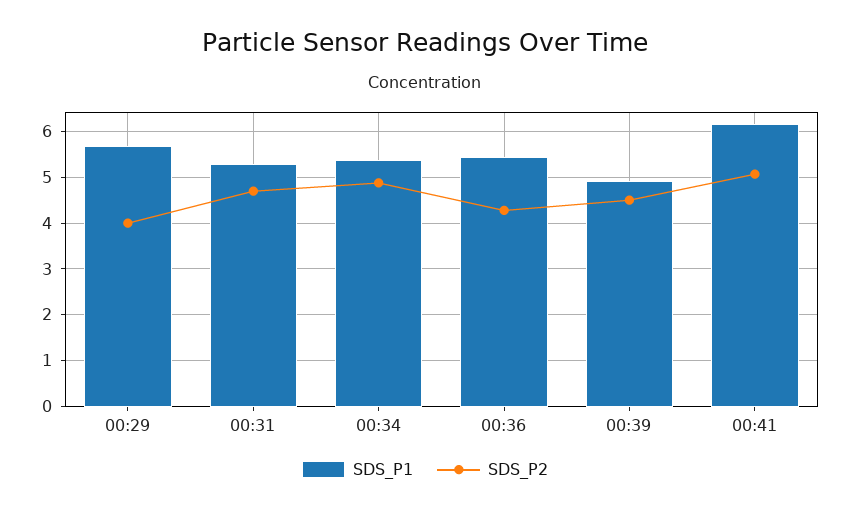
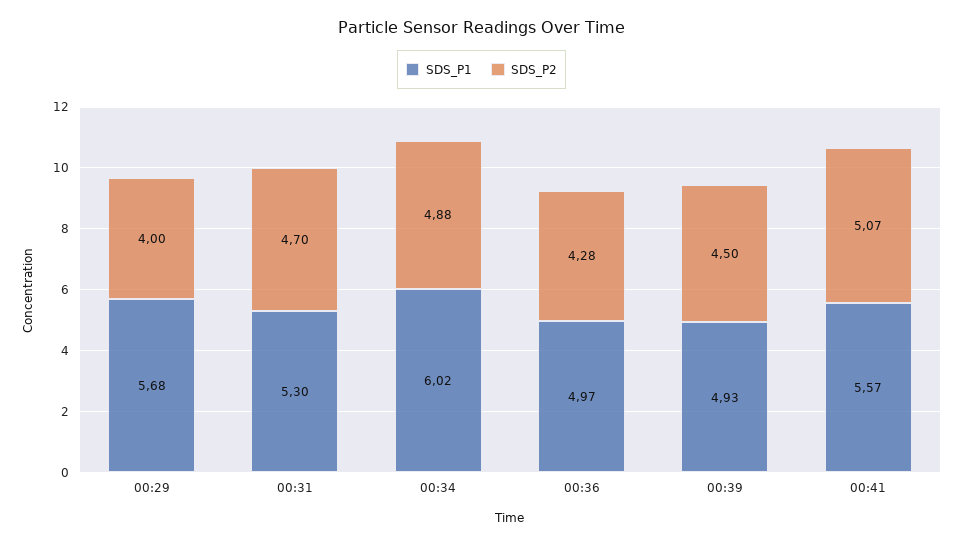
SDS_P1, 00:34: 5.4 -> 6.02
SDS_P1, 00:36: 5.4 -> 4.97
SDS_P1, 00:41: 6.2 -> 5.57

